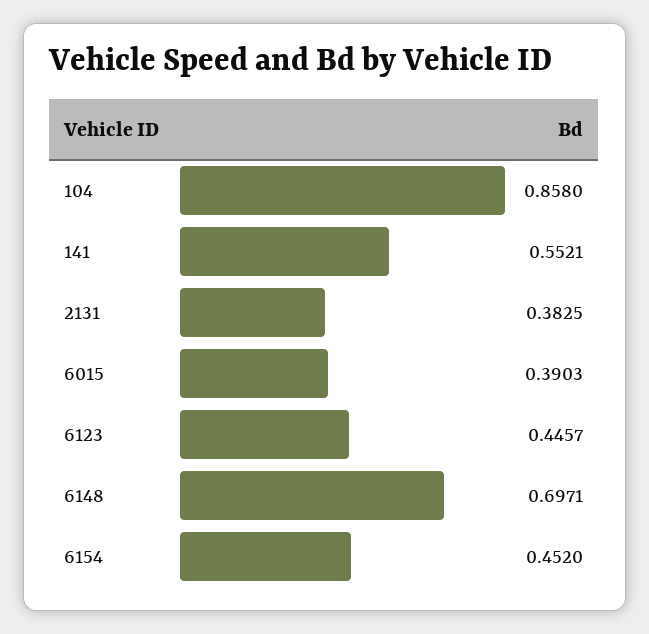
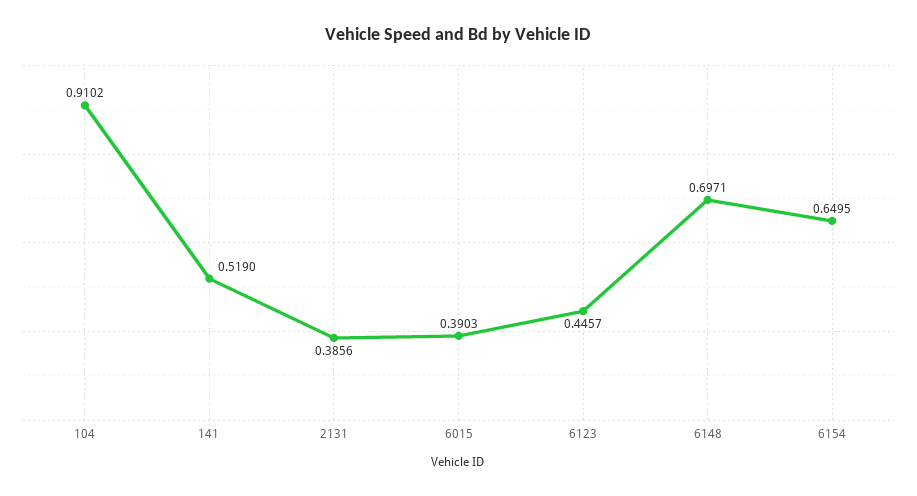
104: 0.858 -> 0.9102
141: 0.5521 -> 0.519
2131: 0.3825 -> 0.3856
6154: 0.452 -> 0.6495

